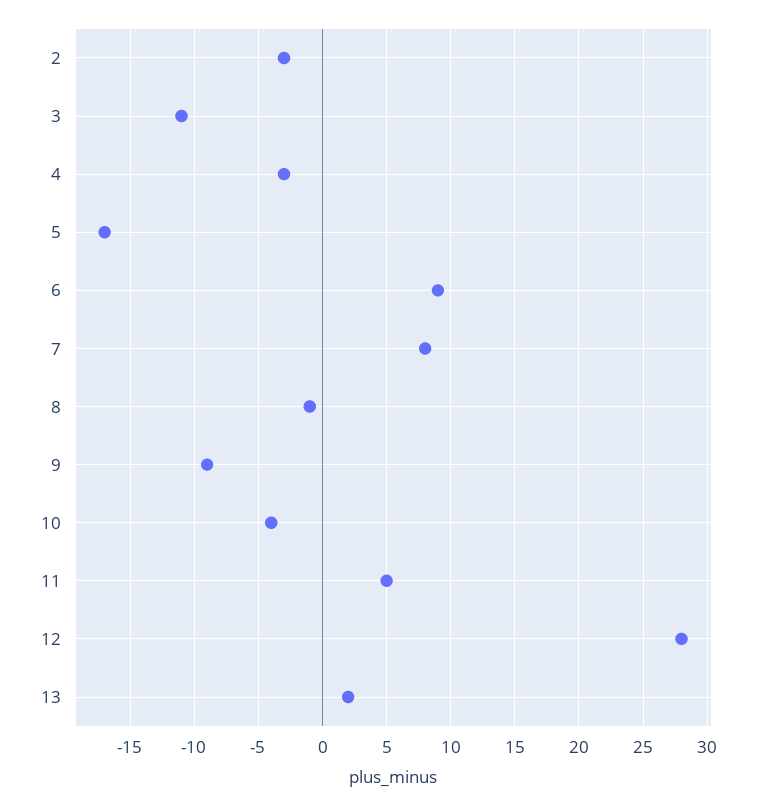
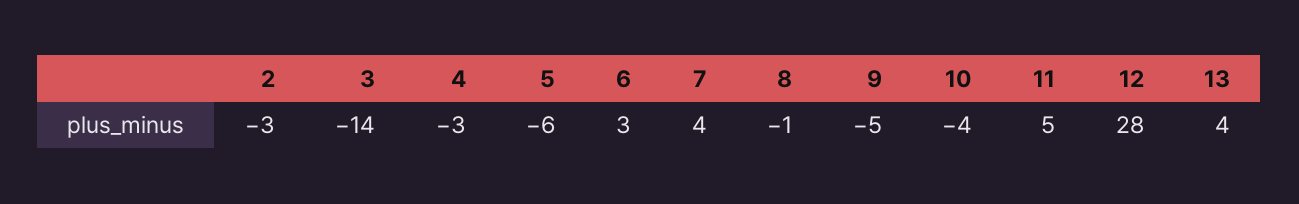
3: -11 -> -14
5: -17 -> -6
6: 9 -> 3
7: 8 -> 4
9: -9 -> -5
13: 2 -> 4

